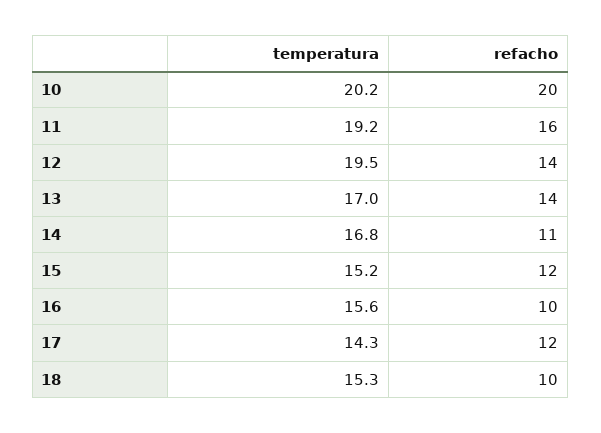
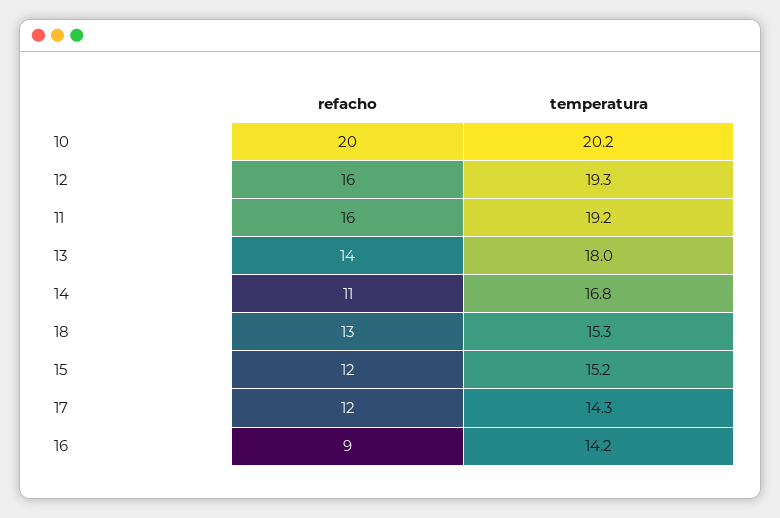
temperatura, 12: 19.5 -> 19.3
refacho, 12: 14 -> 16
temperatura, 13: 17 -> 18
temperatura, 16: 15.6 -> 14.2
refacho, 16: 10 -> 9
refacho, 18: 10 -> 13

